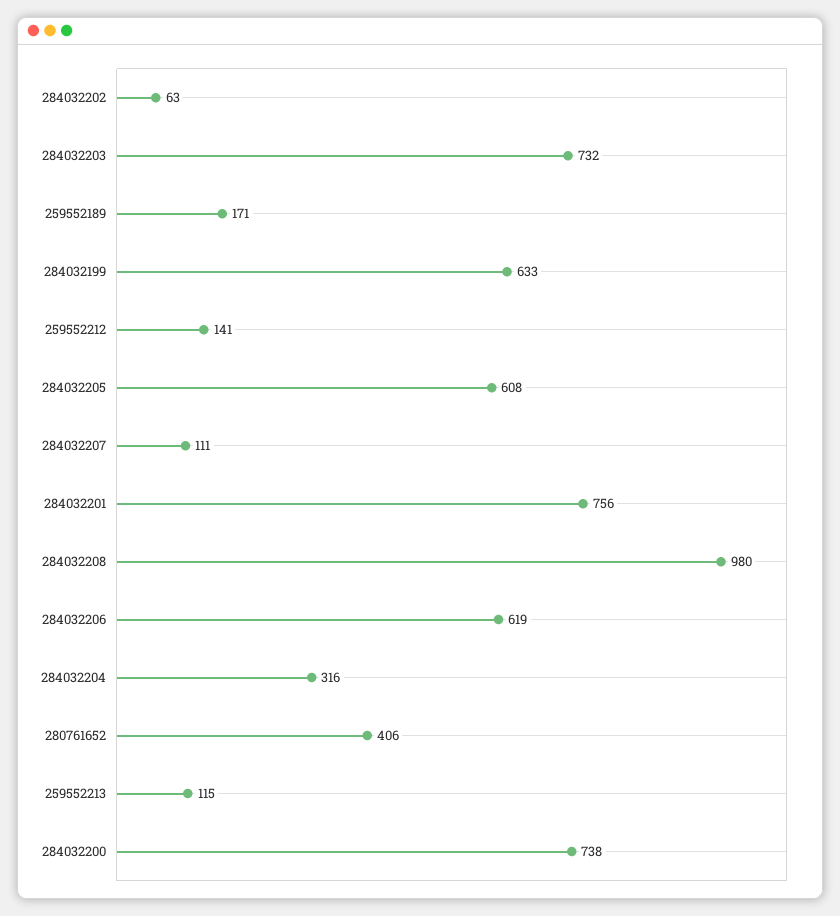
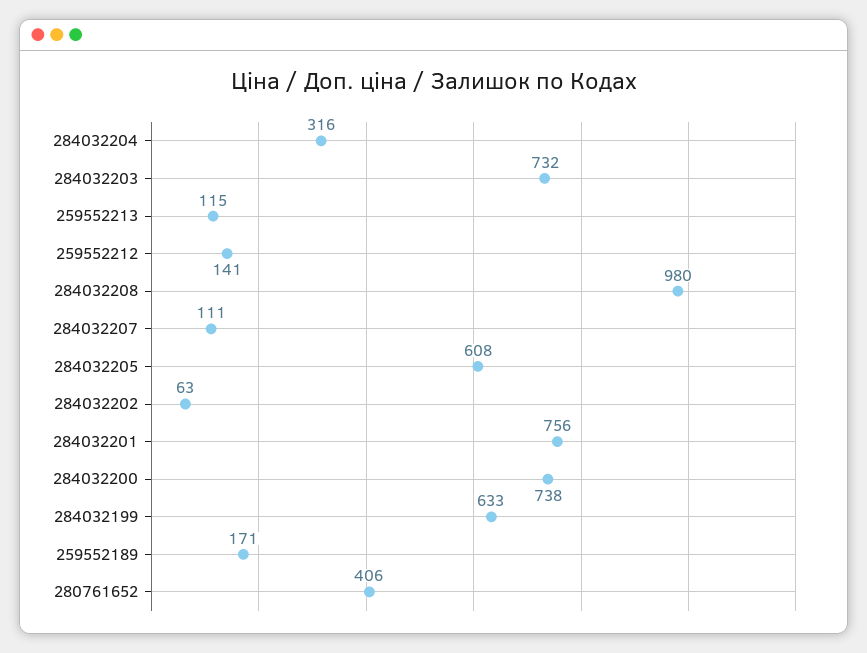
284032206: 619 -> none

